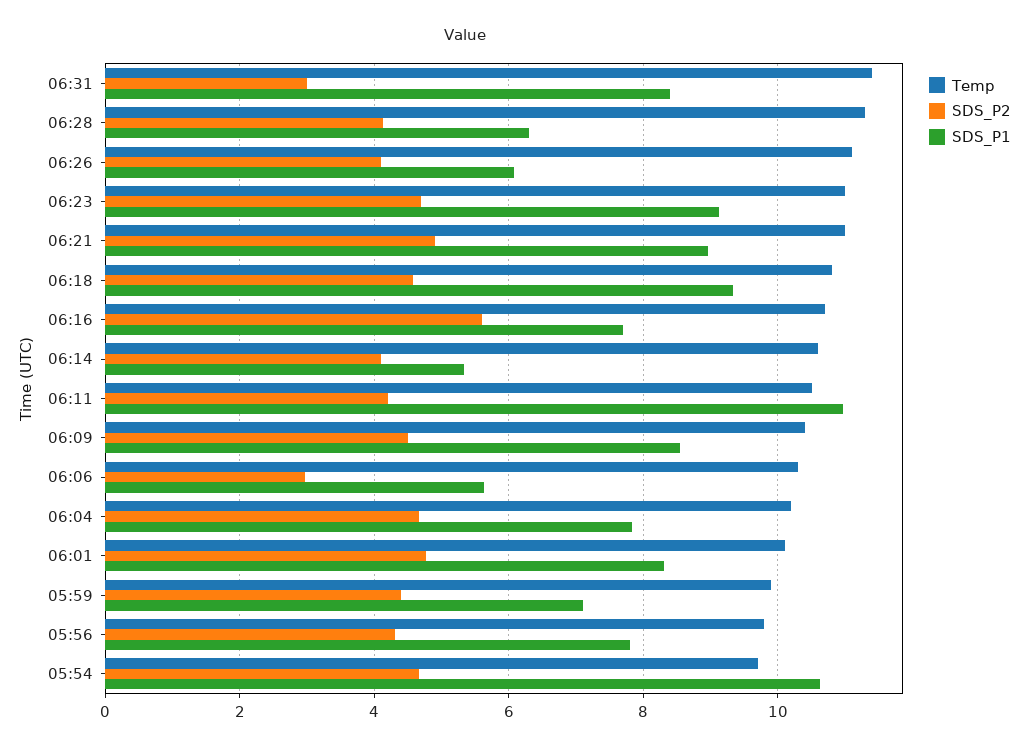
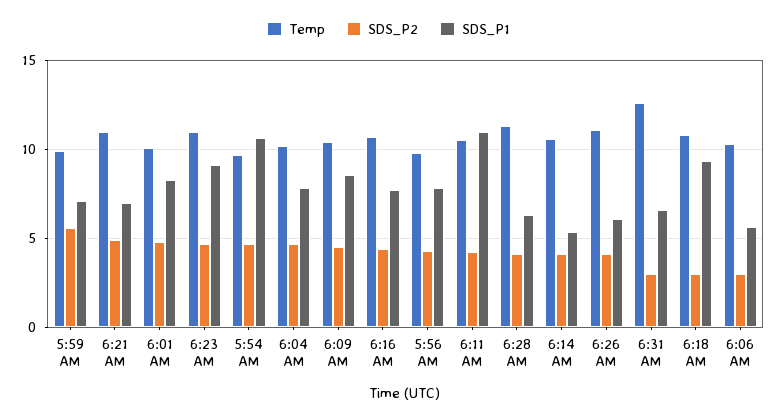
Temp, 06:31: 11.4 -> 12.5
SDS_P1, 06:31: 8.4 -> 6.5
SDS_P1, 06:21: 9 -> 7
SDS_P2, 06:18: 4.6 -> 3
SDS_P2, 06:16: 5.6 -> 4.5
SDS_P2, 05:59: 4.4 -> 5.5

